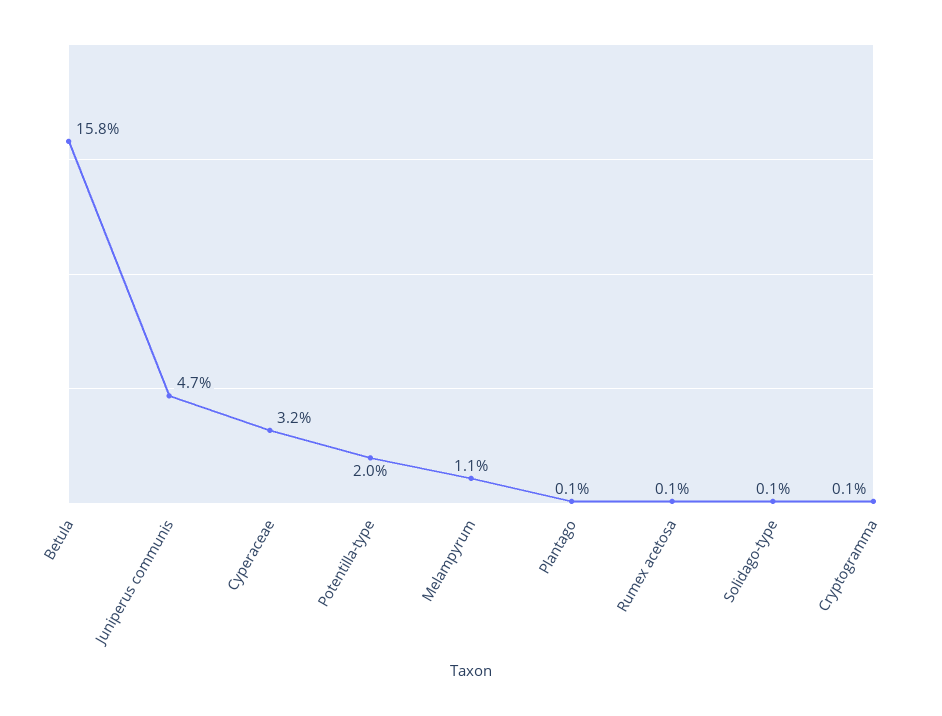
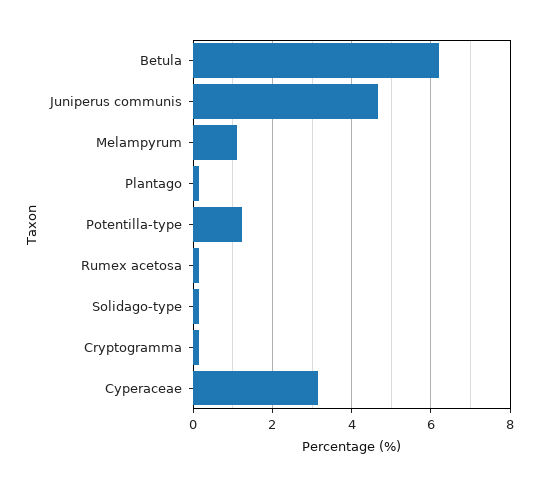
Betula: 15.8 -> 6.2
Potentilla-type: 2 -> 1.2

